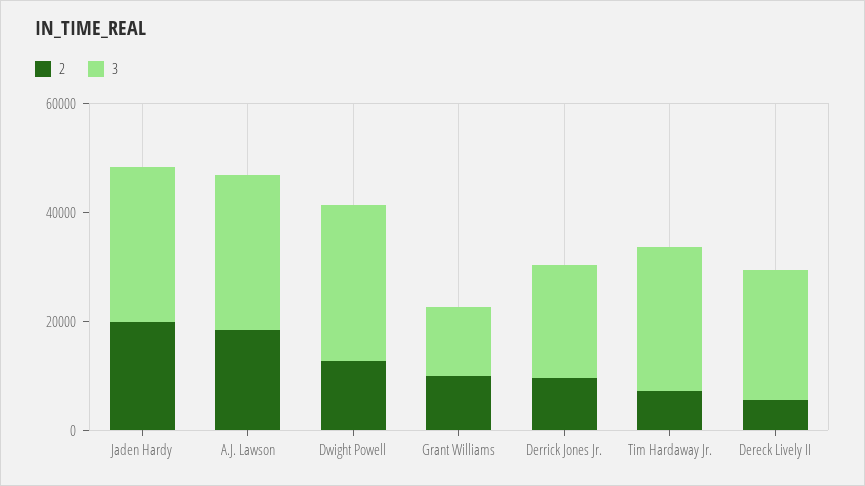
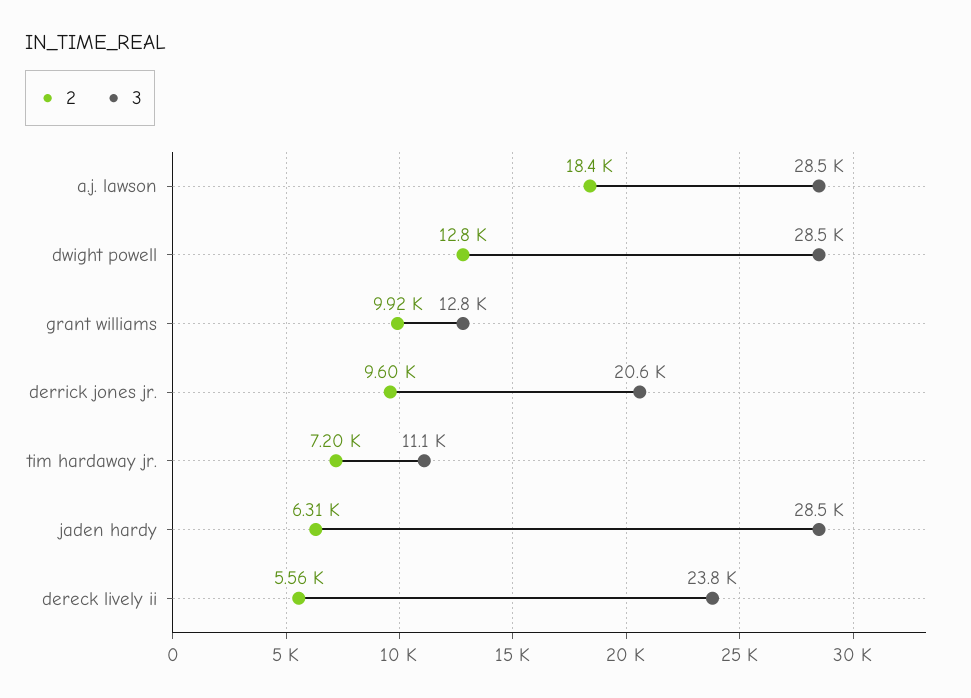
2, Jaden Hardy: 20000 -> 6310
3, Tim Hardaway Jr.: 25000 -> 11100

